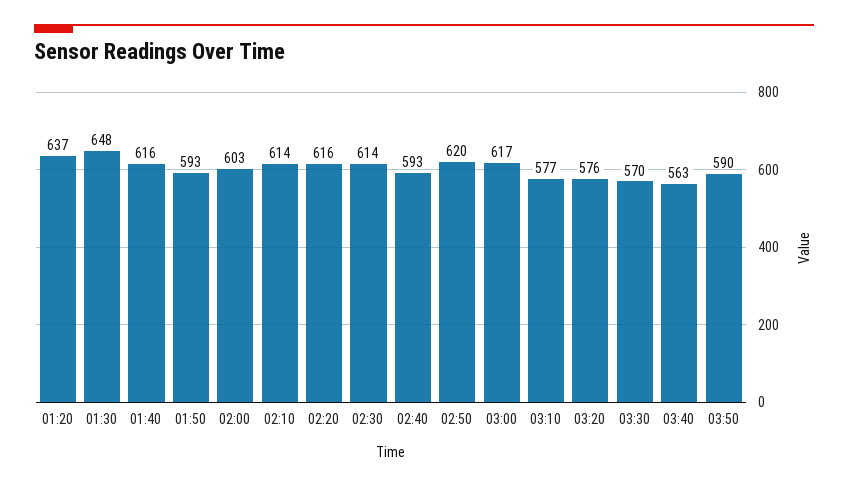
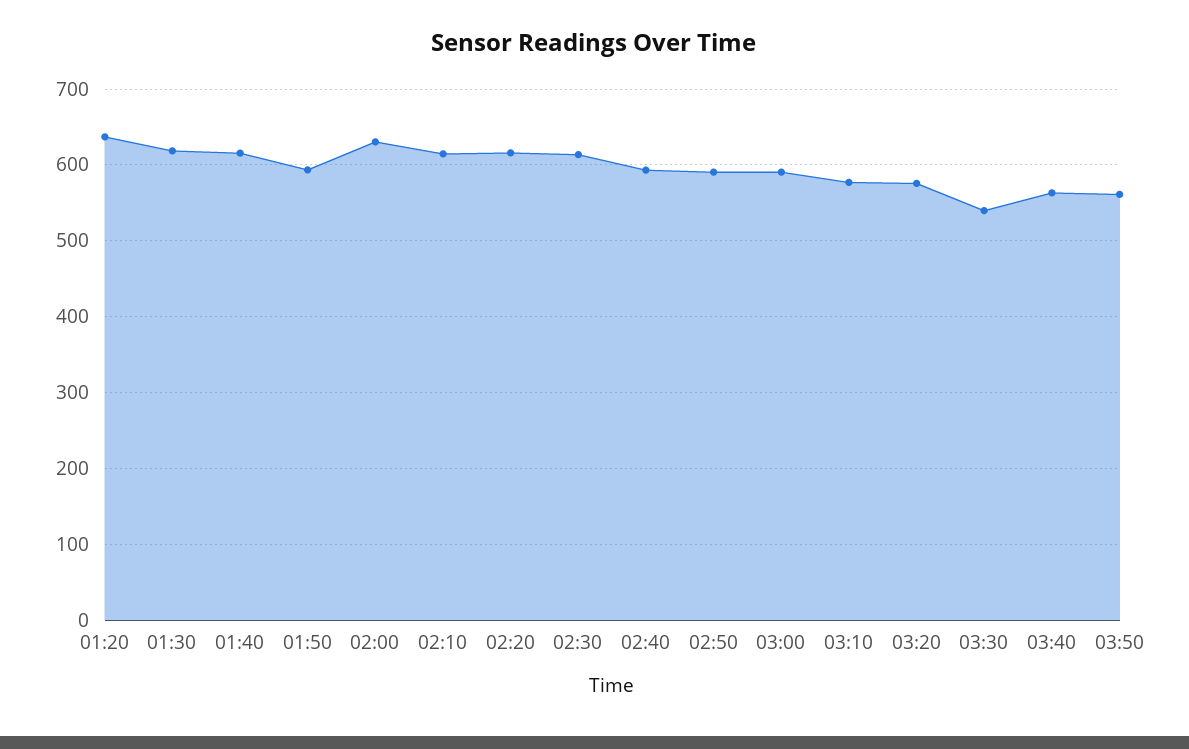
01:30: 648 -> 620
02:00: 603 -> 630
02:50: 620 -> 590
03:00: 617 -> 590
03:30: 570 -> 540
03:50: 590 -> 560

